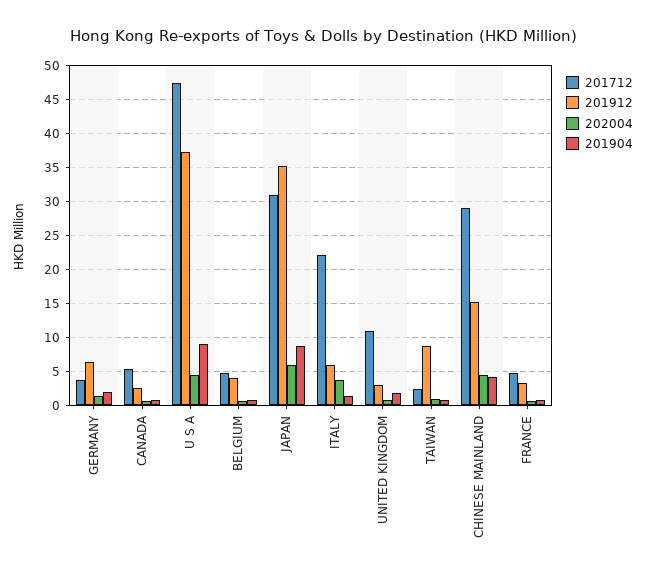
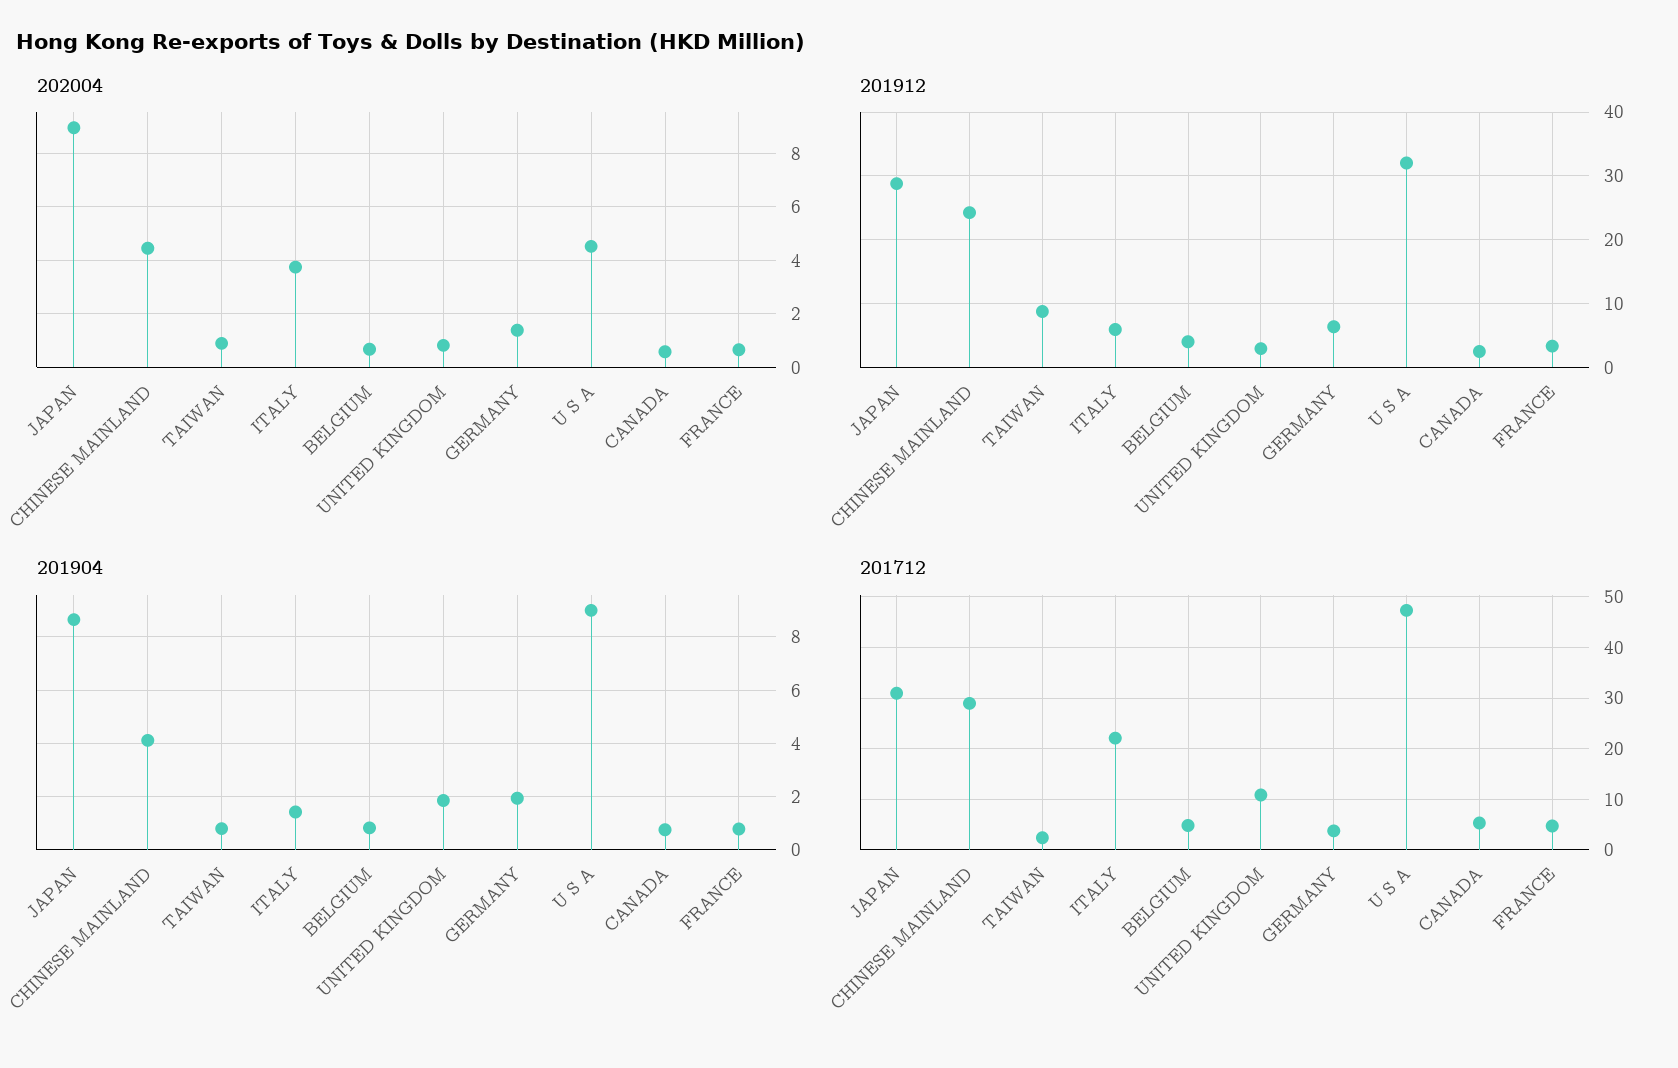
201912, U S A: 37 -> 32
201912, JAPAN: 35 -> 29
202004, JAPAN: 6 -> 9
201912, CHINESE MAINLAND: 15 -> 24

